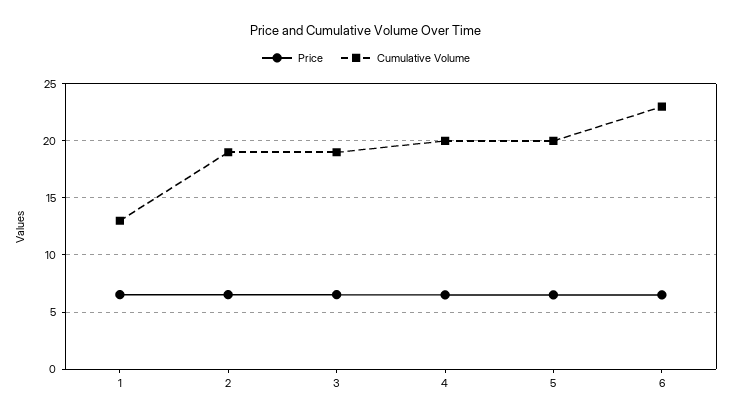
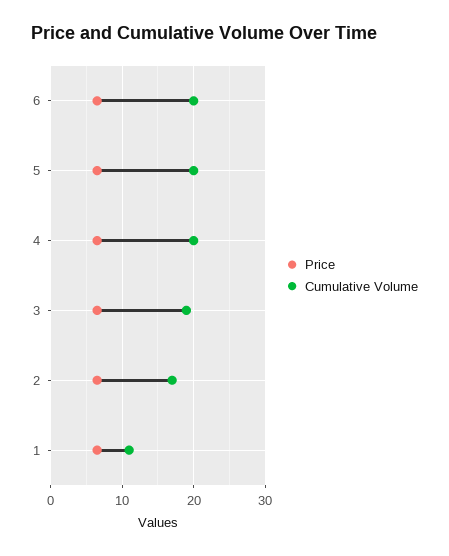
Cumulative Volume, 1: 13 -> 11
Cumulative Volume, 2: 19 -> 17
Cumulative Volume, 6: 23 -> 20

